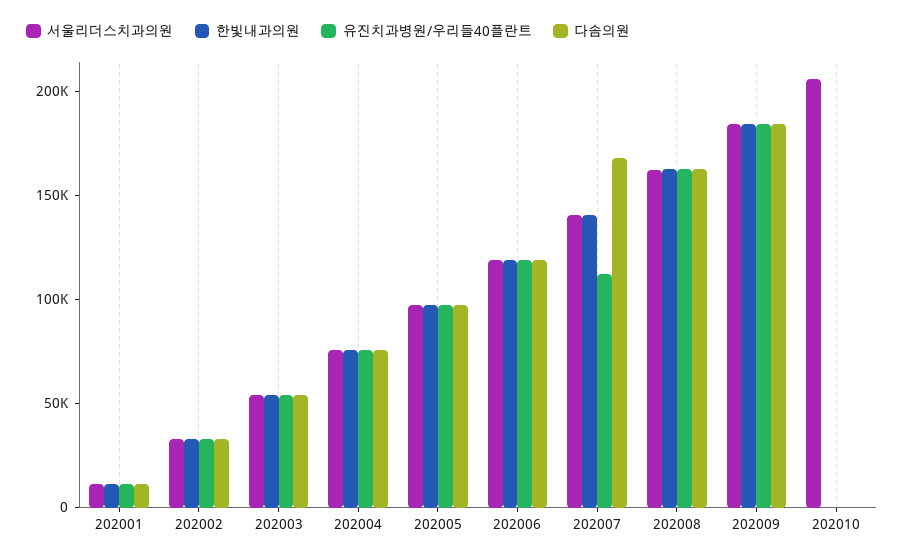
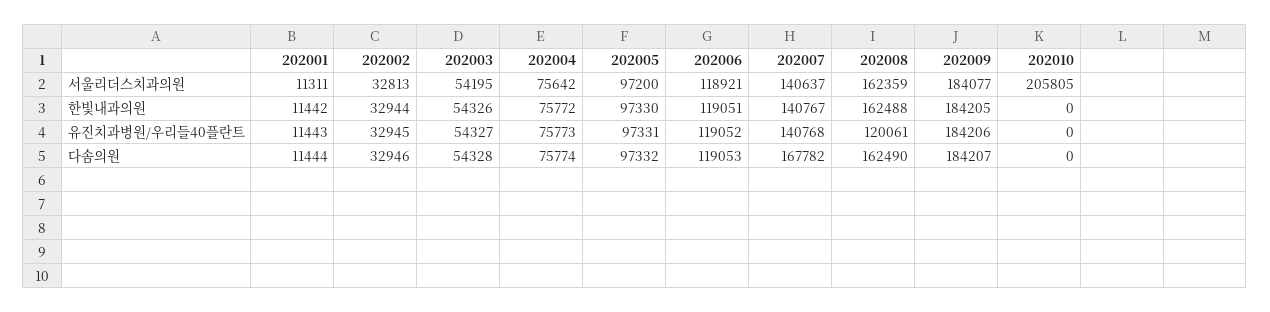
유진치과병원/우리들40플란트, 202007: 110000 -> 140768
유진치과병원/우리들40플란트, 202008: 160000 -> 120061

